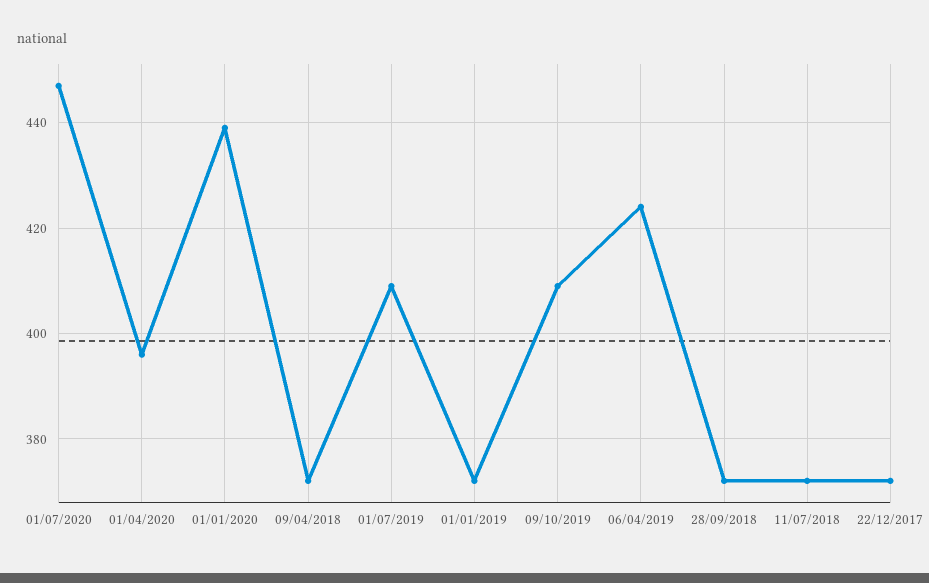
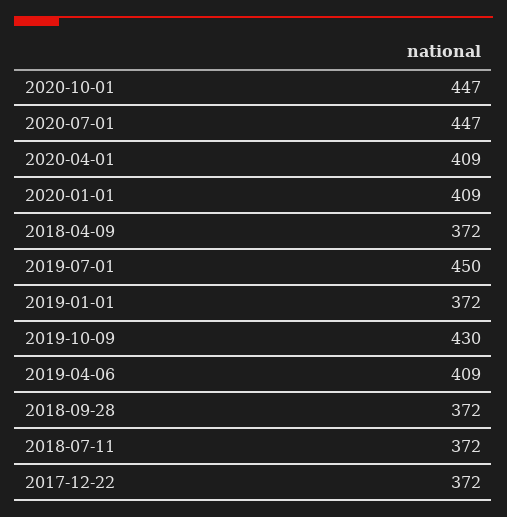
01/04/2020: 395 -> 409
01/01/2020: 440 -> 409
01/07/2019: 410 -> 450
09/10/2019: 410 -> 430
06/04/2019: 425 -> 409
2020-10-01: none -> 447

